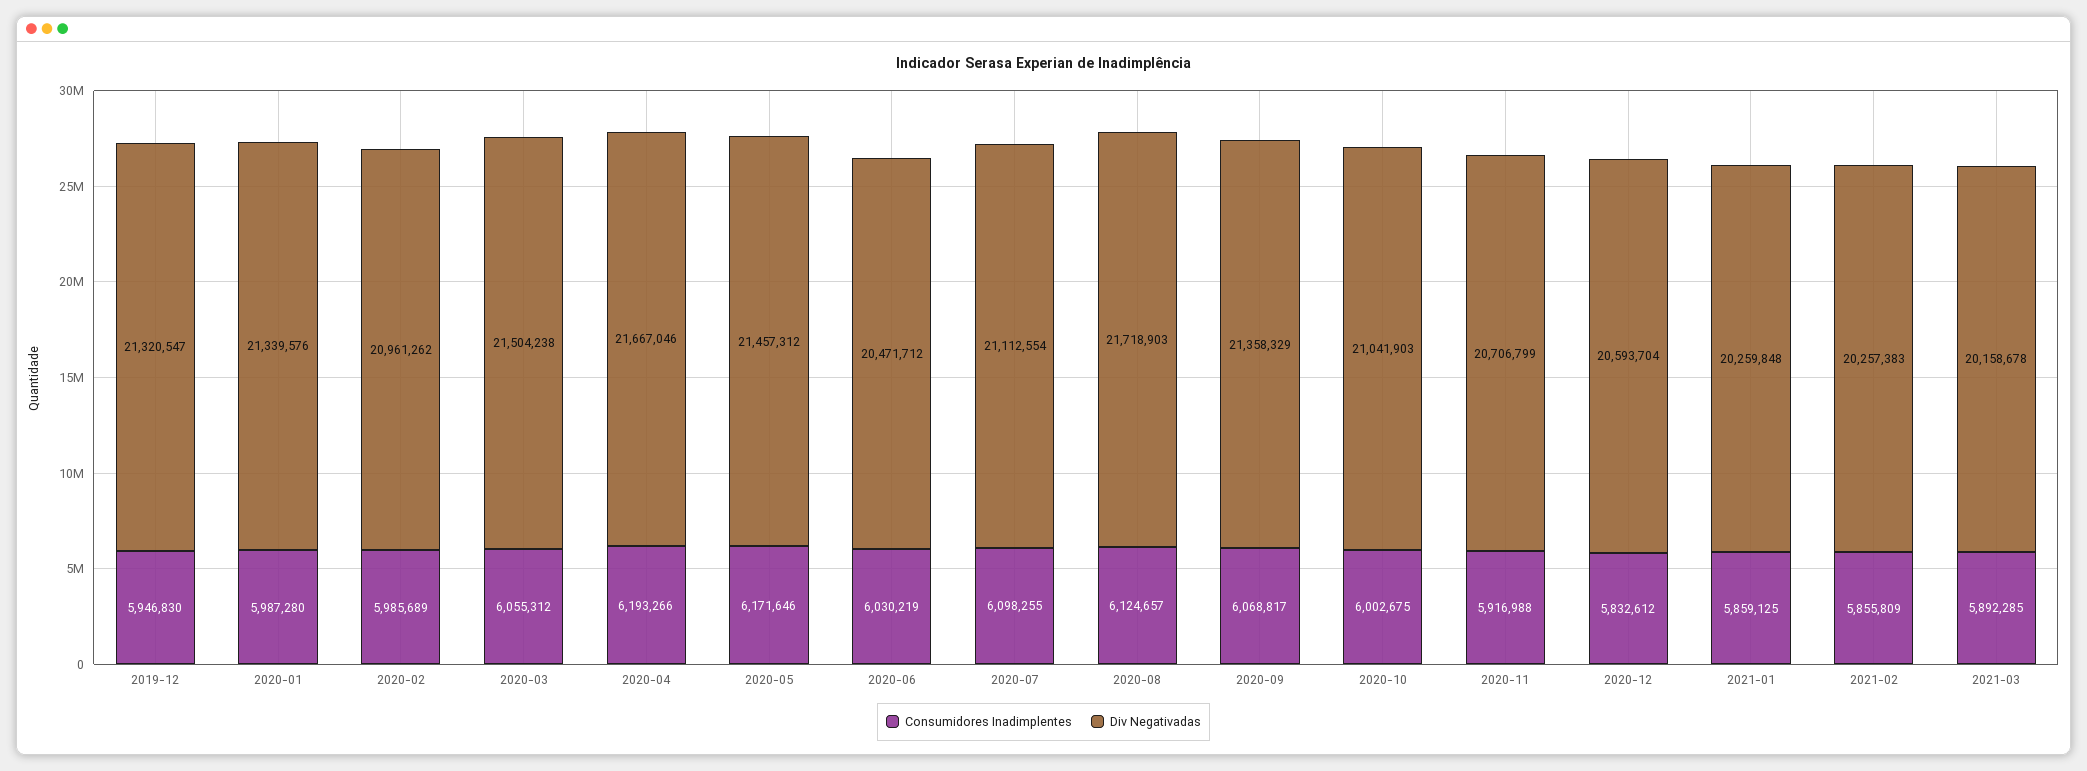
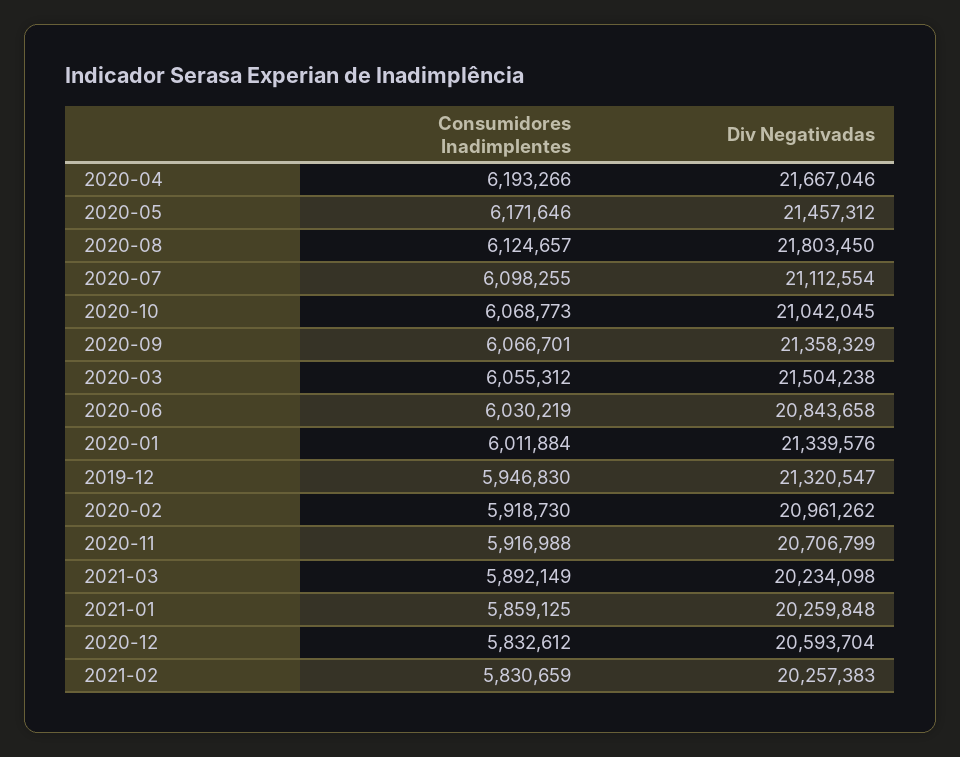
Consumidores Inadimplentes, 2020-01: 5987280 -> 6011884
Consumidores Inadimplentes, 2020-02: 5985689 -> 5918730
Div Negativadas, 2020-06: 20471712 -> 20843658
Div Negativadas, 2020-08: 21718903 -> 21803450
Consumidores Inadimplentes, 2020-09: 6068817 -> 6066701
Consumidores Inadimplentes, 2020-10: 6002675 -> 6068773
Div Negativadas, 2020-10: 21041903 -> 21042045
Consumidores Inadimplentes, 2021-02: 5855809 -> 5830659
Consumidores Inadimplentes, 2021-03: 5892285 -> 5892149
Div Negativadas, 2021-03: 20158678 -> 20234098

